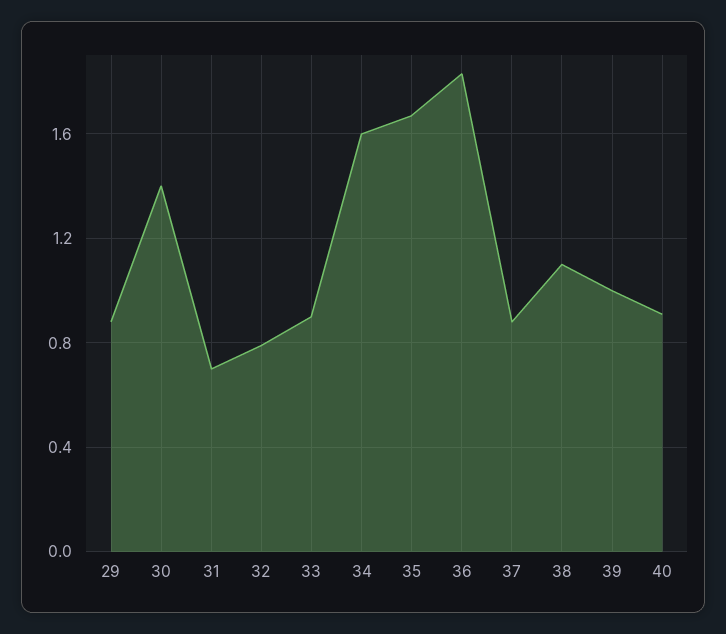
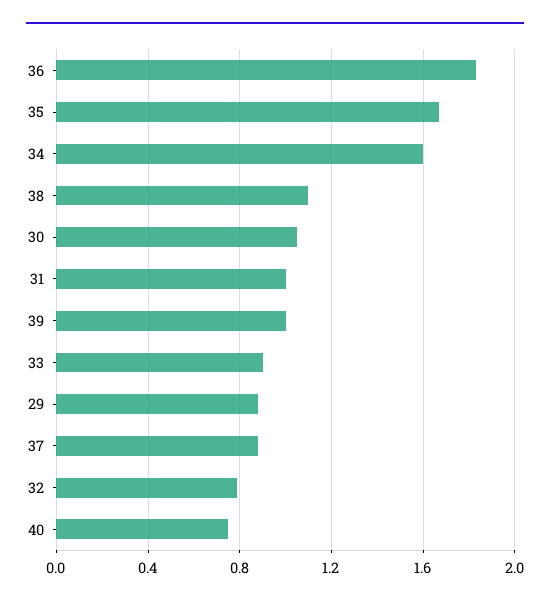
30: 1.4 -> 1.05
31: 0.7 -> 1
40: 0.9 -> 0.75

